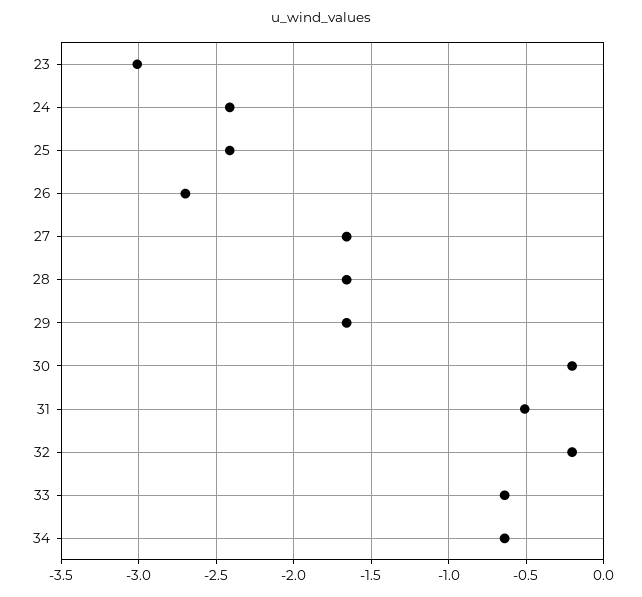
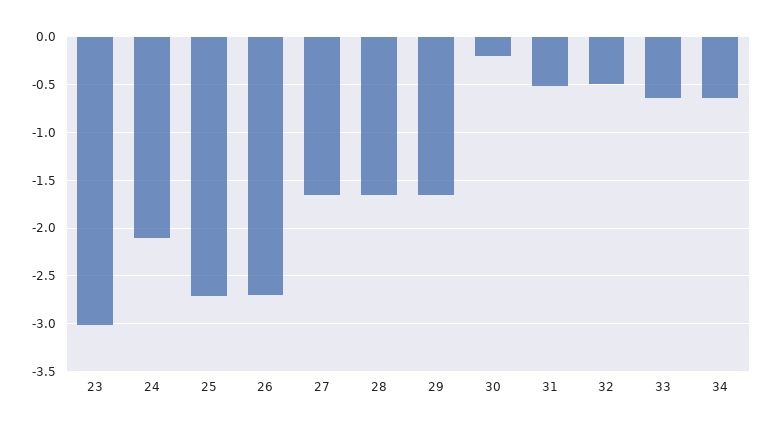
24: -2.4 -> -2.1
25: -2.4 -> -2.7
32: -0.2 -> -0.5

